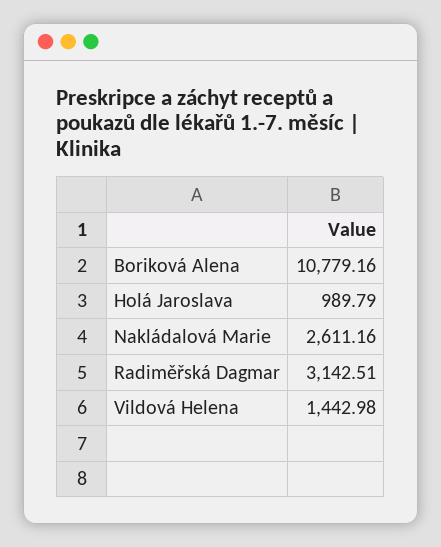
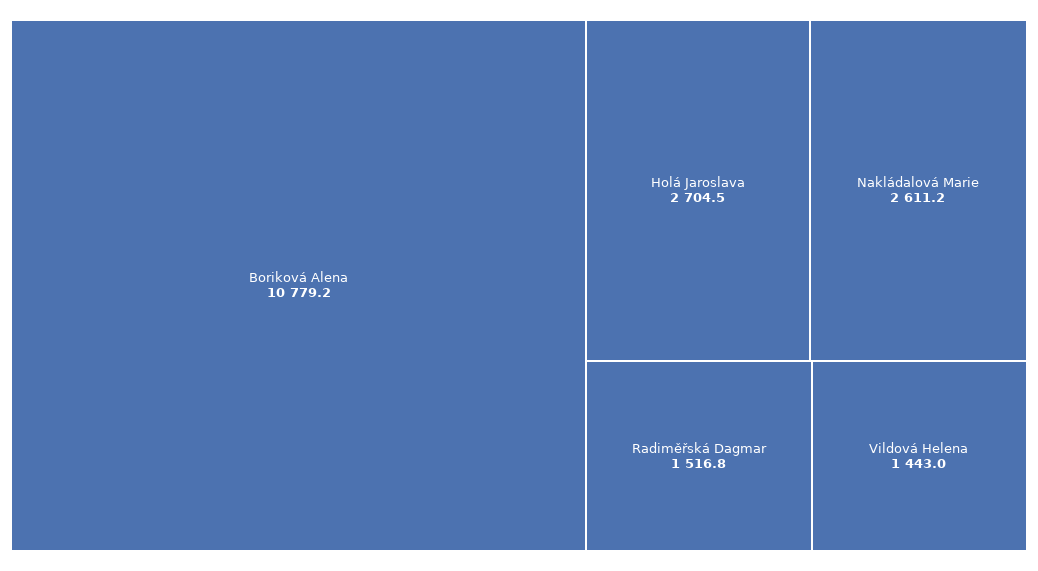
Holá Jaroslava: 989.79 -> 2704.5
Radiměřská Dagmar: 3142.51 -> 1516.8

